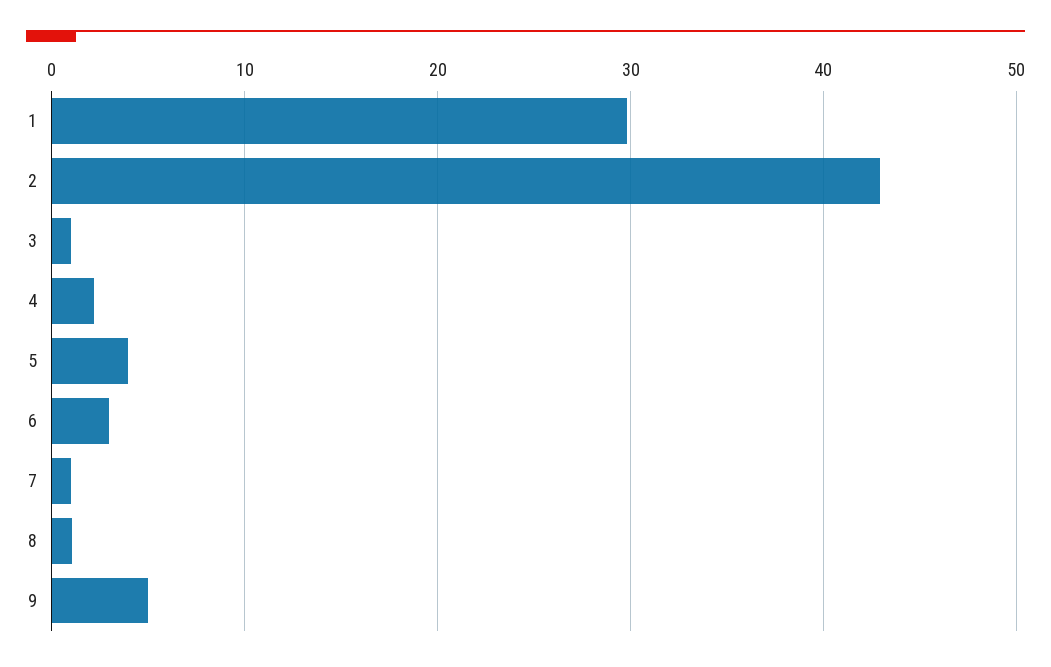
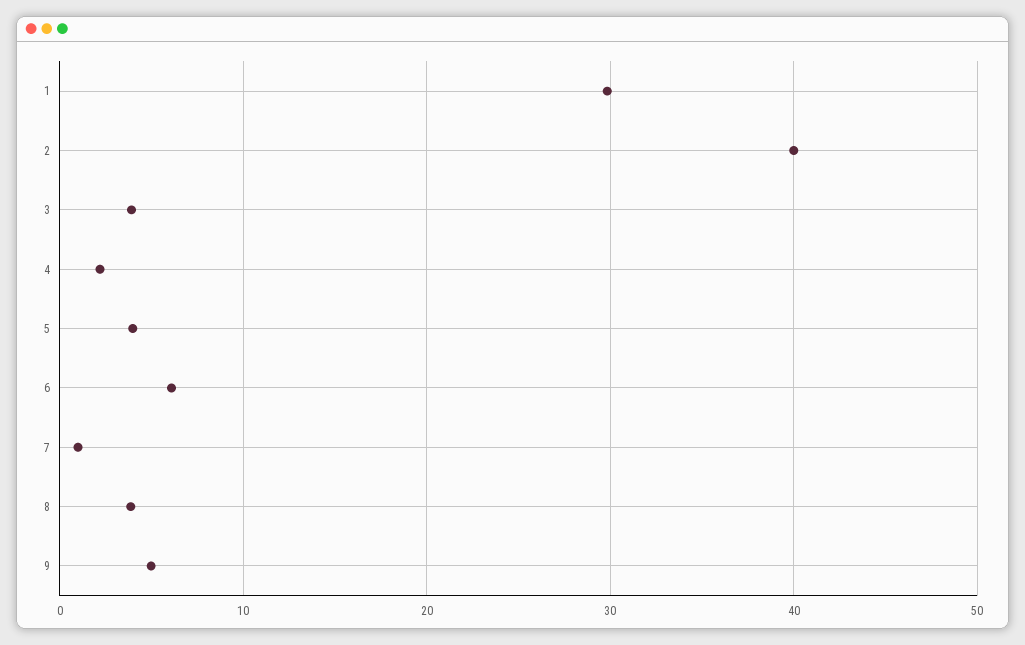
2: 43 -> 40
3: 1 -> 4
6: 3 -> 6
8: 1 -> 4

